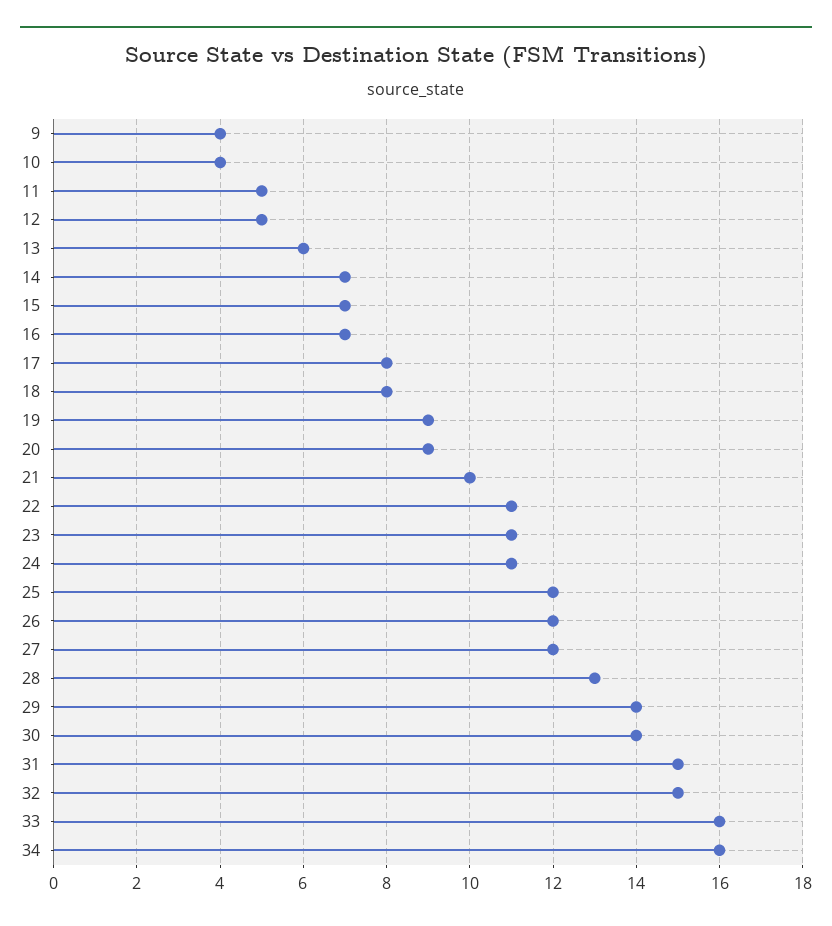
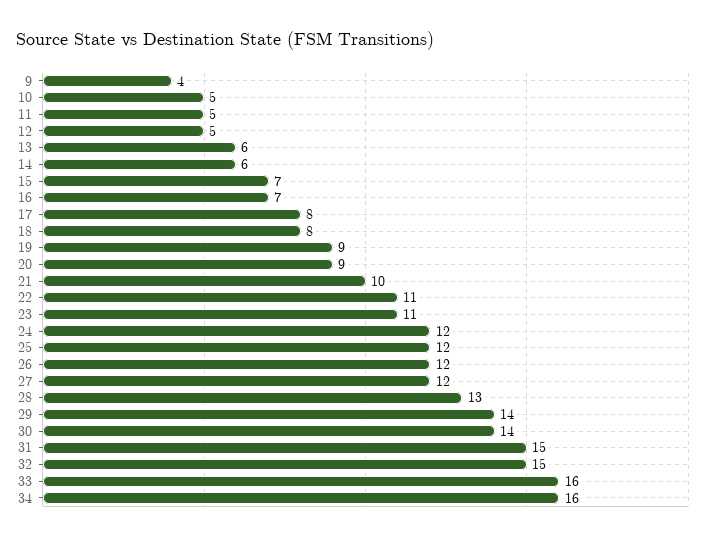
10: 4 -> 5
14: 7 -> 6
24: 11 -> 12

